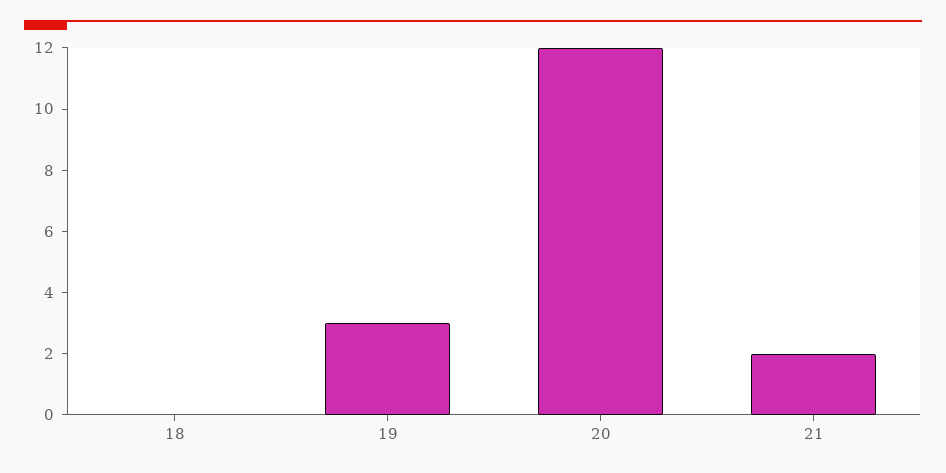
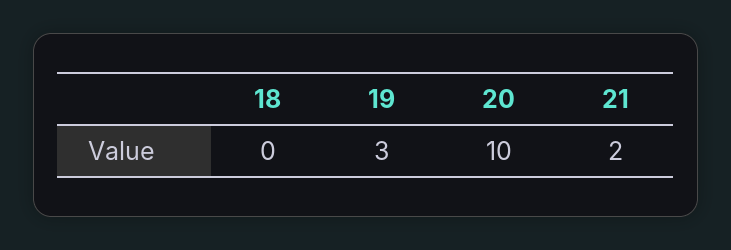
20: 12 -> 10

